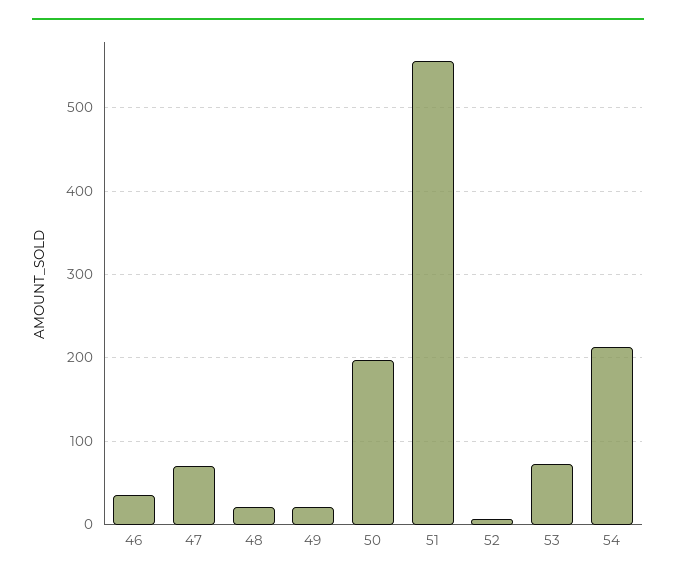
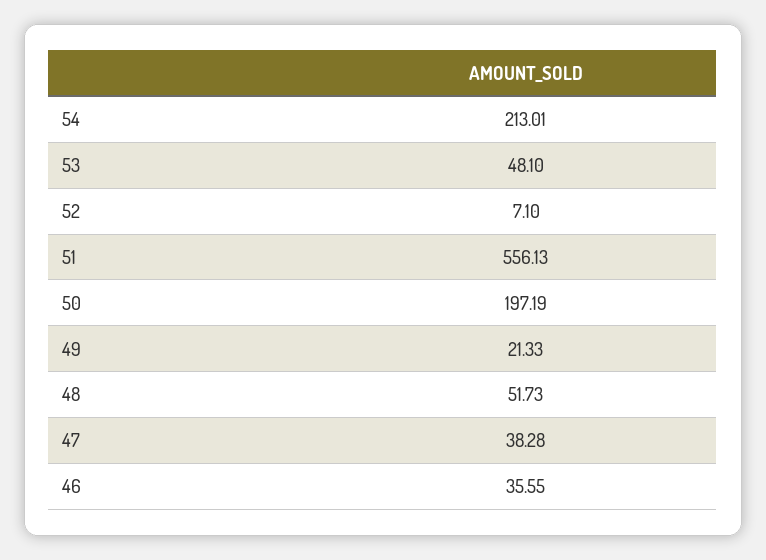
47: 70 -> 38.28
48: 20 -> 51.73
53: 70 -> 48.1

